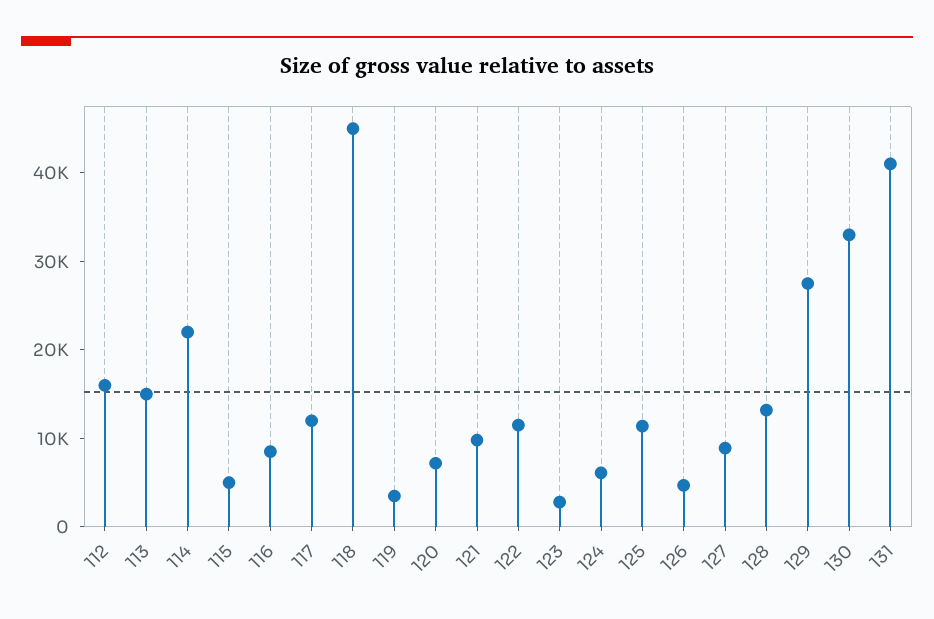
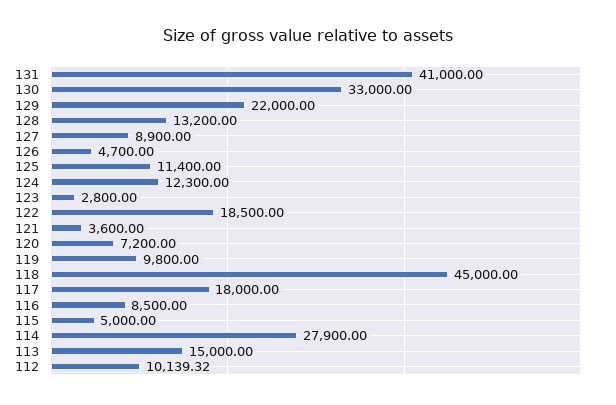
112: 16000 -> 10139.32
114: 22000 -> 27900
117: 12000 -> 18000
119: 4000 -> 9800
121: 10000 -> 3600
122: 12000 -> 18500
124: 6000 -> 12300
129: 28000 -> 22000

